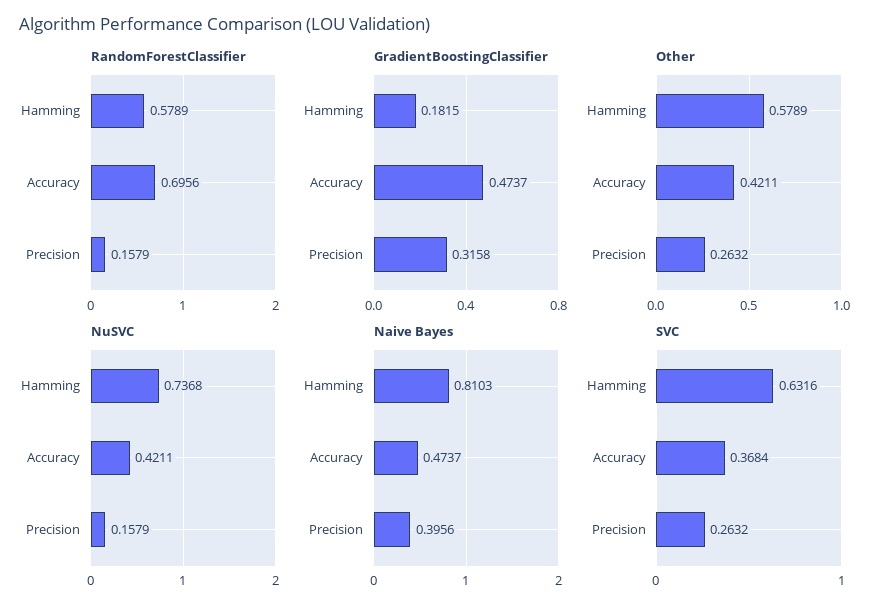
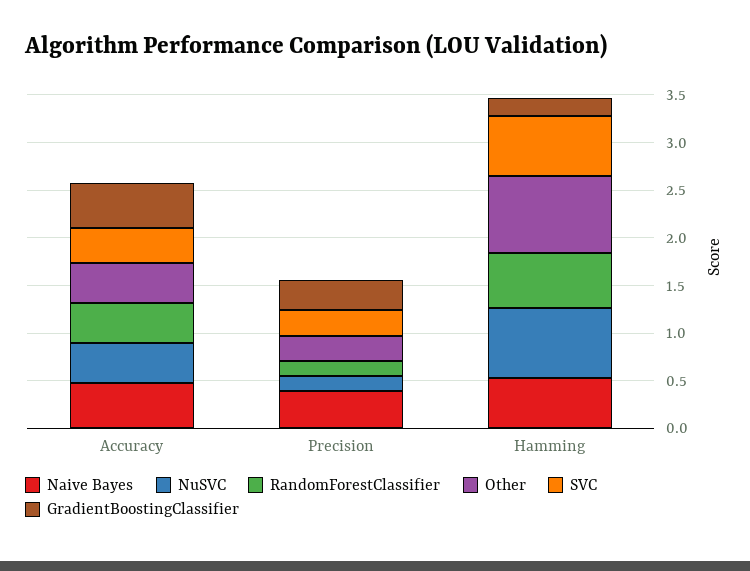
RandomForestClassifier, Accuracy: 0.6956 -> 0.4
Other, Hamming: 0.5789 -> 0.8
Naive Bayes, Hamming: 0.8103 -> 0.5

